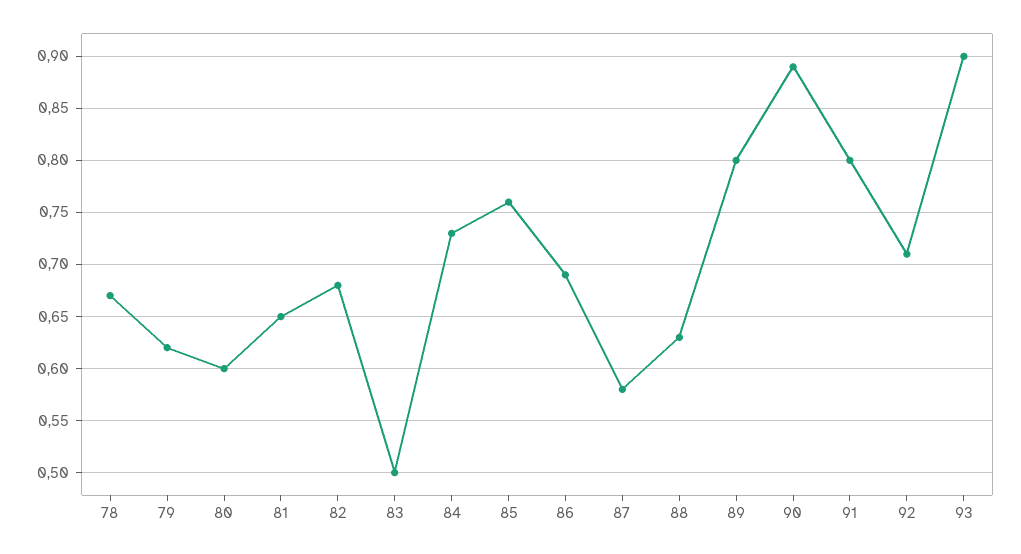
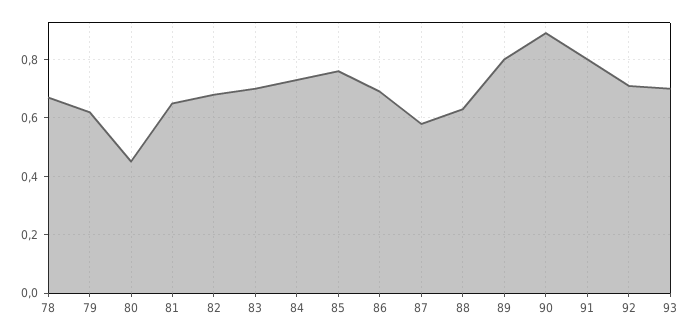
80: 0.6 -> 0.45
83: 0.5 -> 0.7
93: 0.9 -> 0.7

